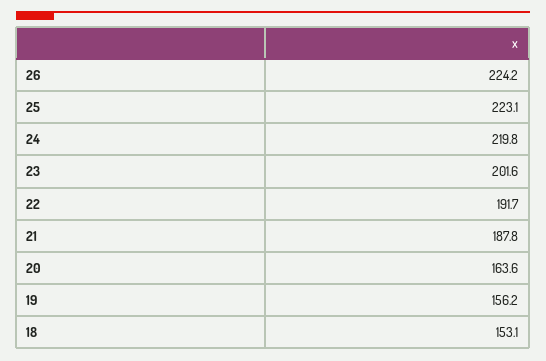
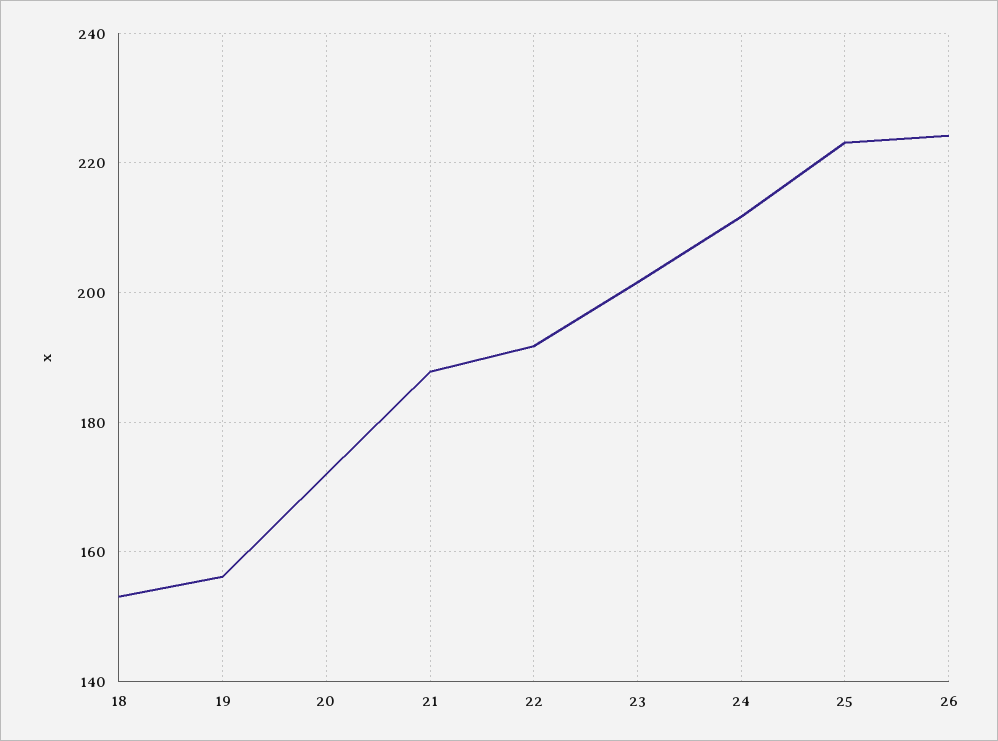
24: 219.8 -> 212
20: 163.6 -> 172

